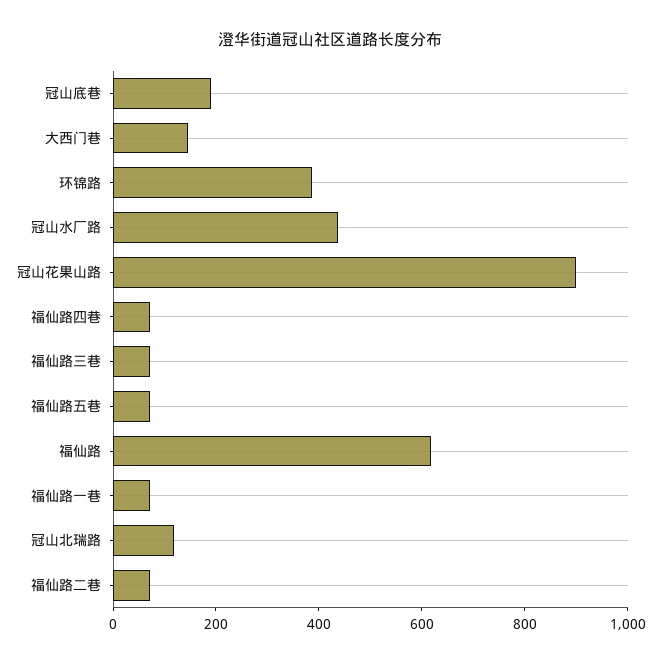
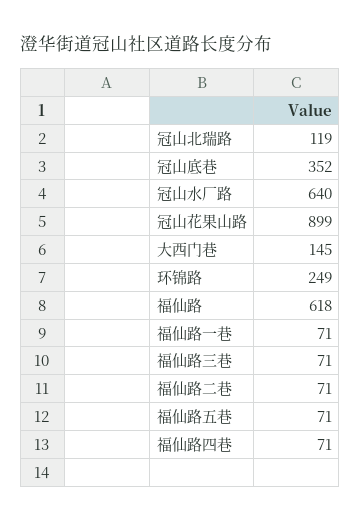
冠山底巷: 200 -> 352
环锦路: 400 -> 249
冠山水厂路: 450 -> 640

